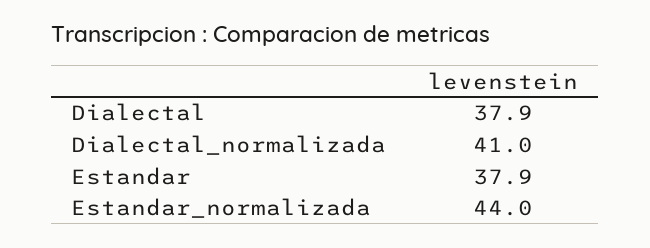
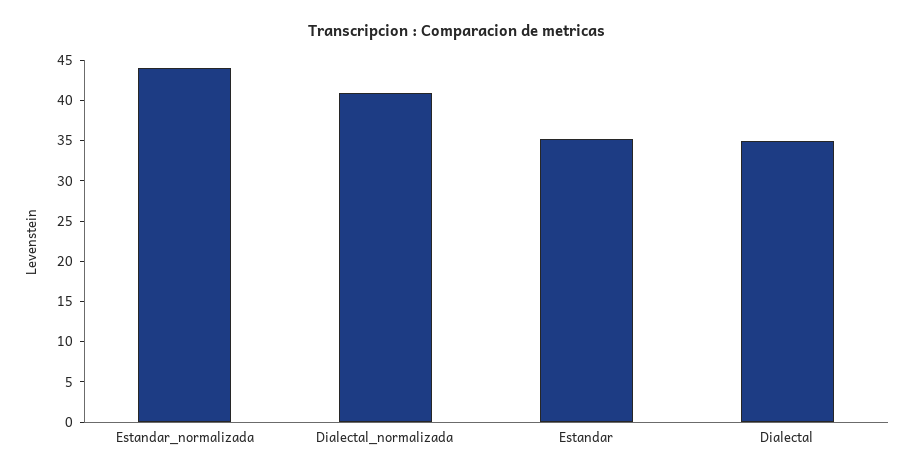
Dialectal: 37.9 -> 35
Estandar: 37.9 -> 35

